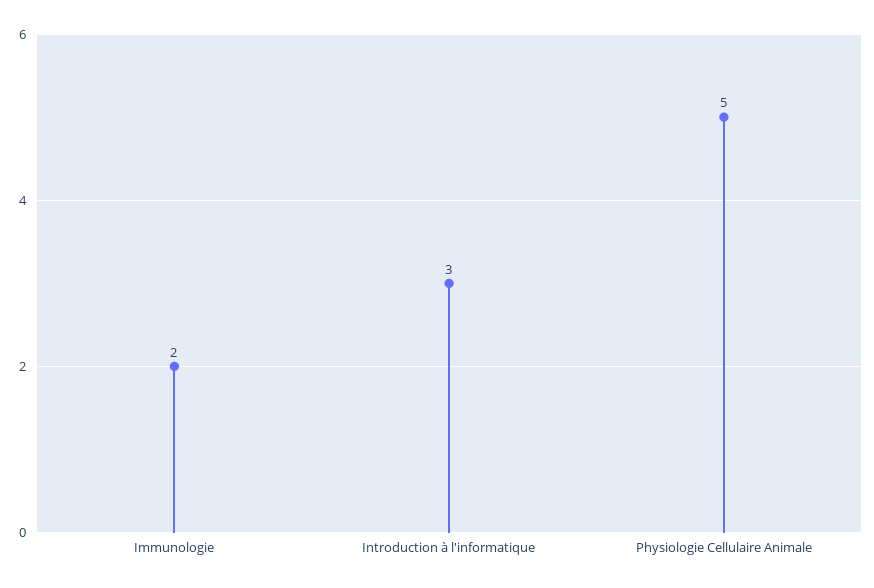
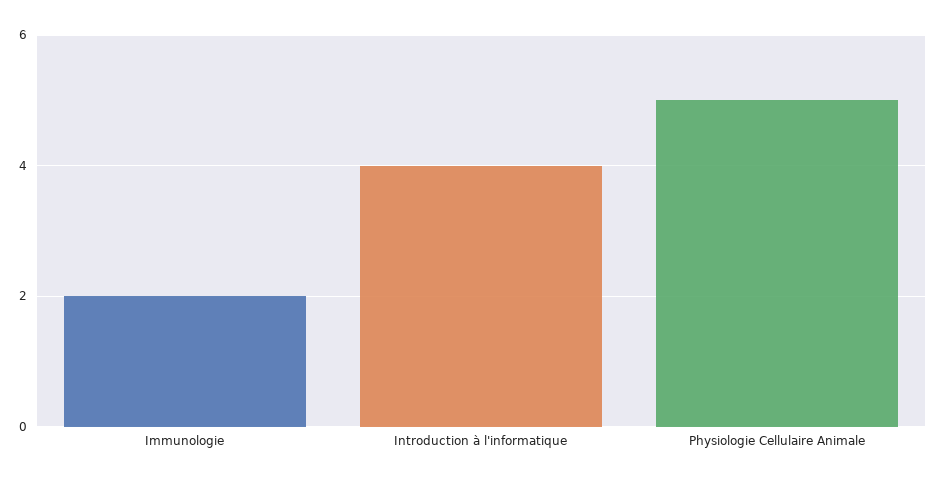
Introduction à l'informatique: 3 -> 4

